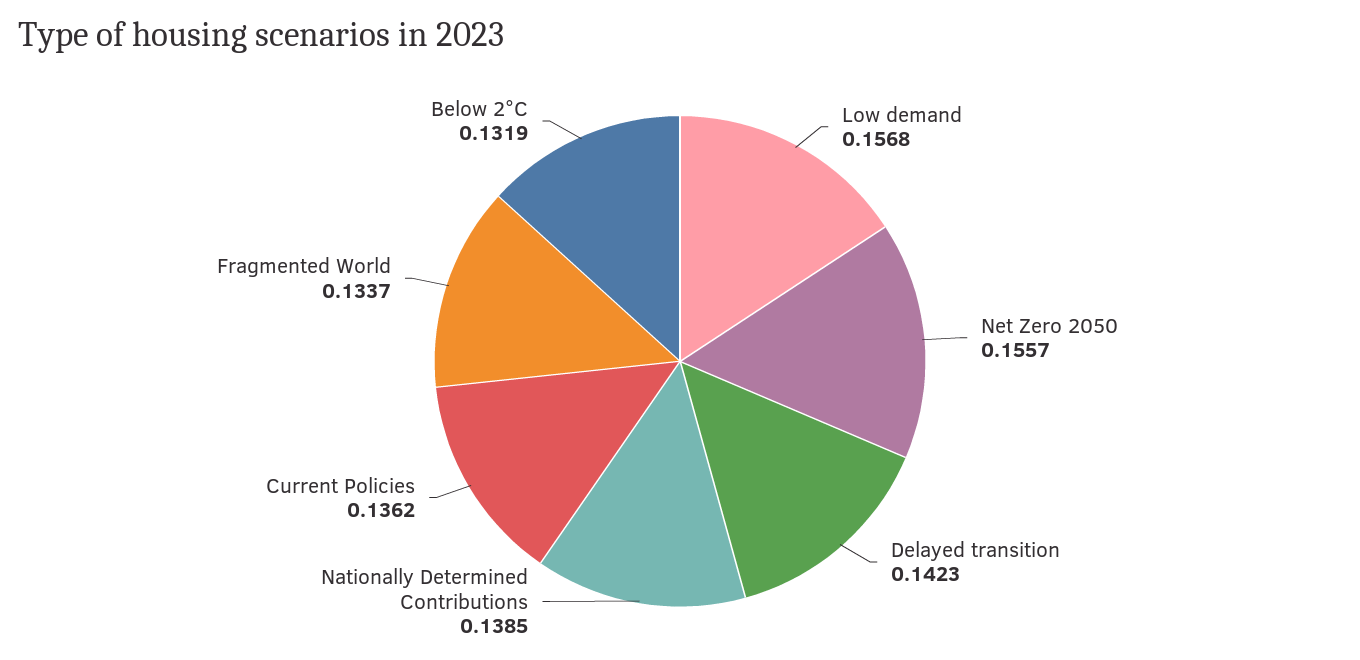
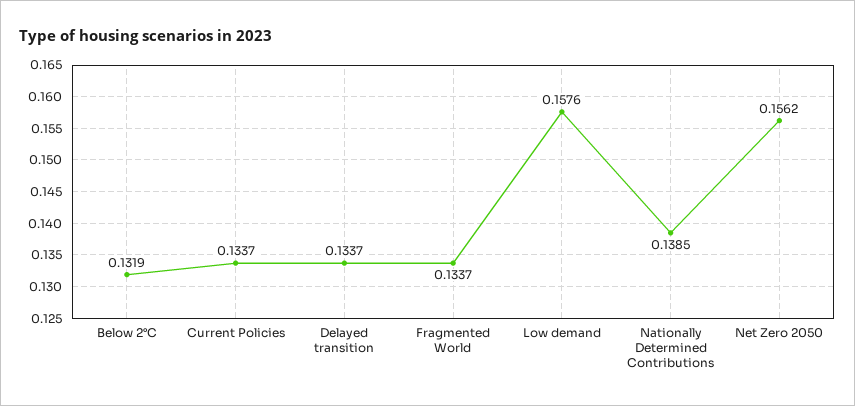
Low demand: 0.1568 -> 0.1576
Net Zero 2050: 0.1557 -> 0.1562
Delayed transition: 0.1423 -> 0.1337
Current Policies: 0.1362 -> 0.1337

